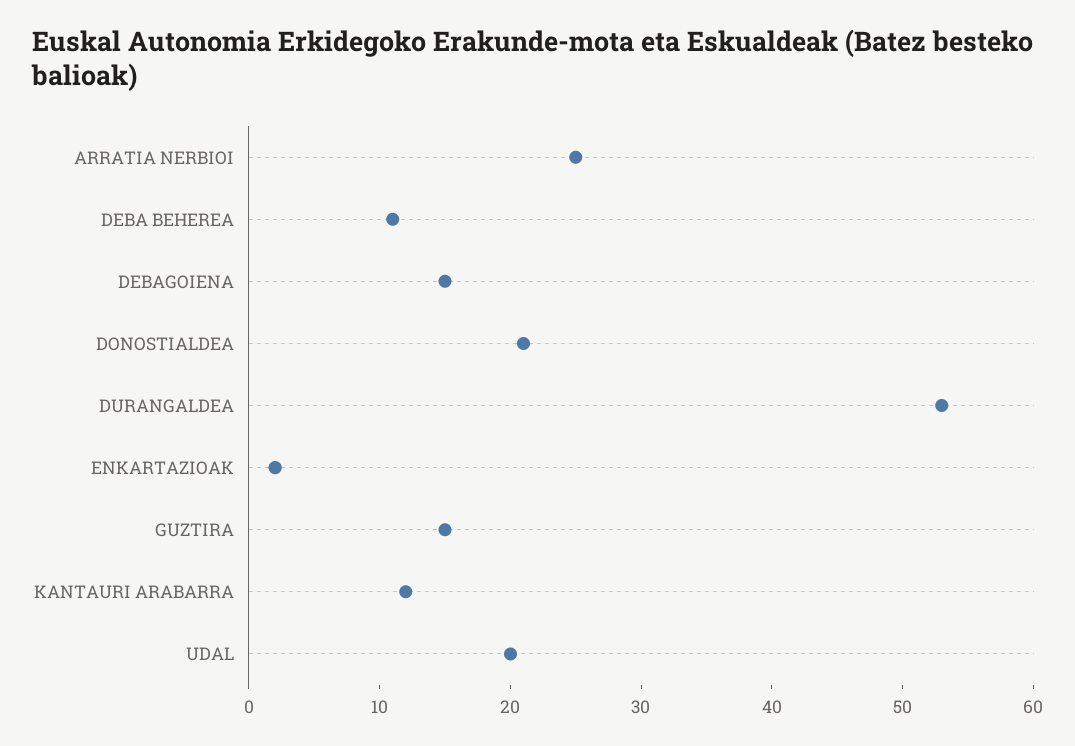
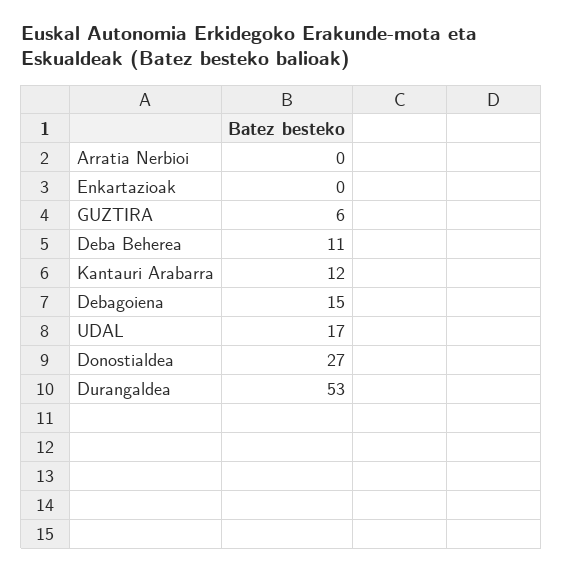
ARRATIA NERBIOI: 25 -> 0
DONOSTIALDEA: 21 -> 27
ENKARTAZIOAK: 2 -> 0
GUZTIRA: 15 -> 6
UDAL: 20 -> 17

